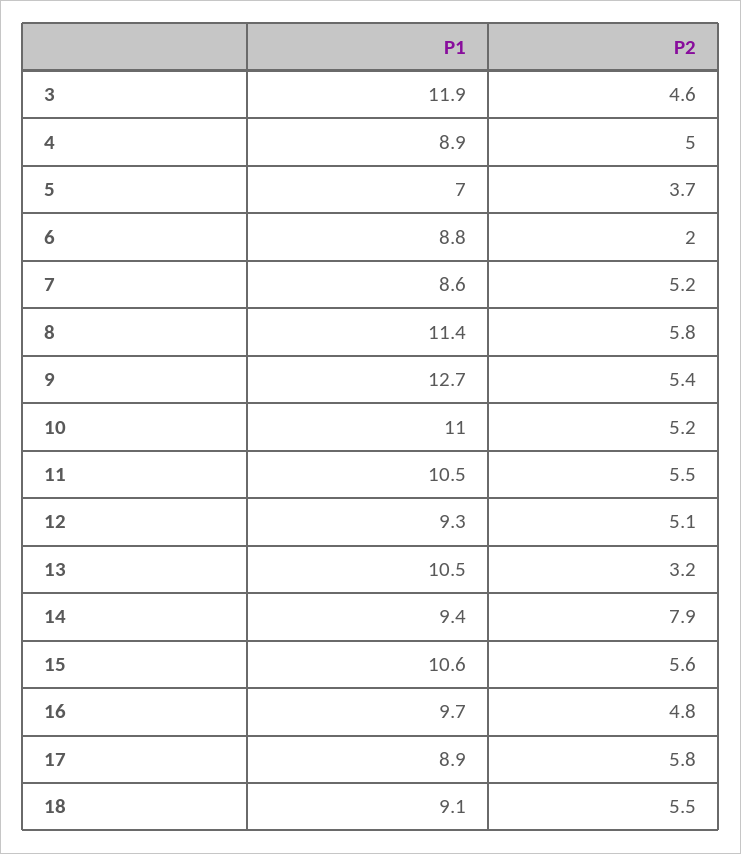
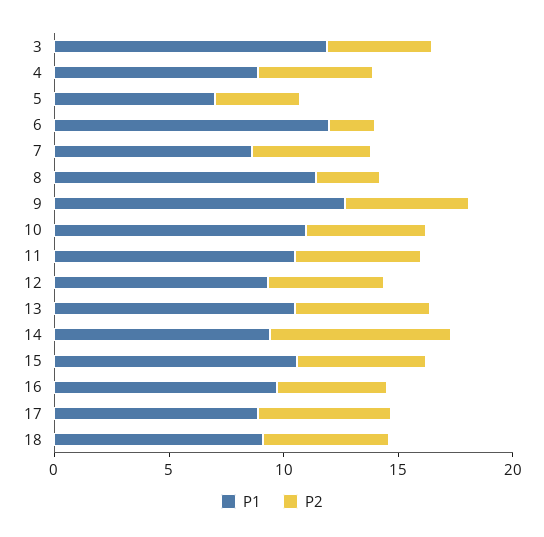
P1, 6: 8.8 -> 12
P2, 8: 5.8 -> 3
P2, 13: 3.2 -> 6

